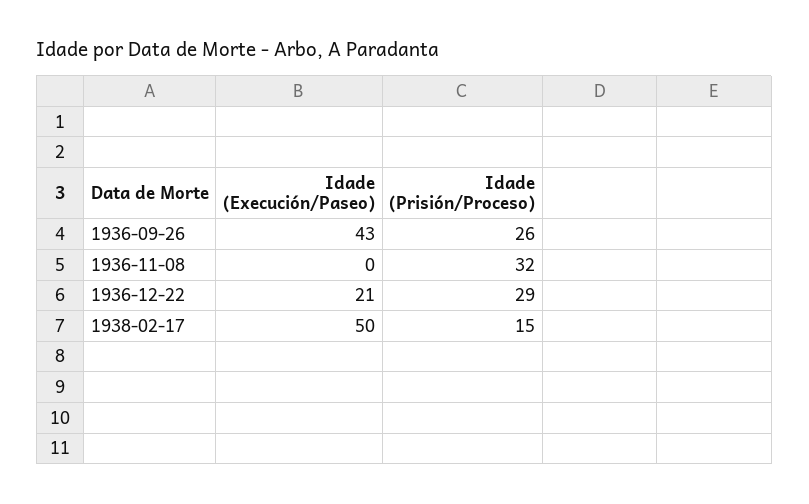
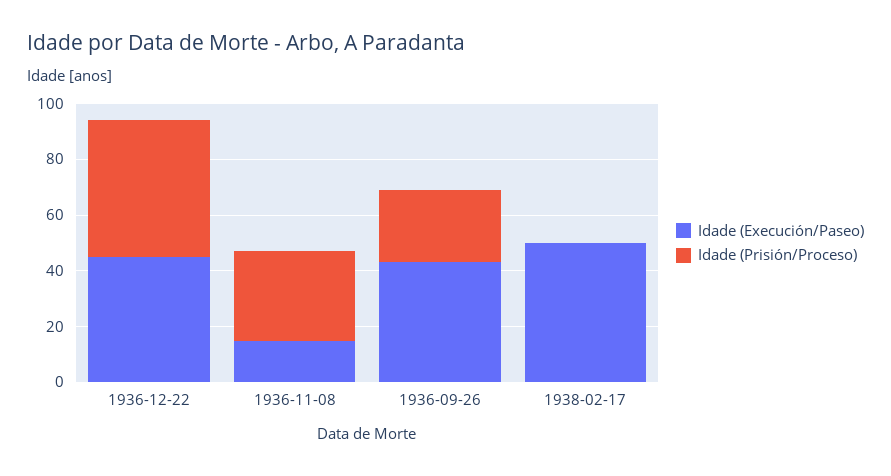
Idade (Execución/Paseo), 1936-11-08: 0 -> 15
Idade (Execución/Paseo), 1936-12-22: 21 -> 45
Idade (Prisión/Proceso), 1936-12-22: 29 -> 50
Idade (Prisión/Proceso), 1938-02-17: 15 -> 0

